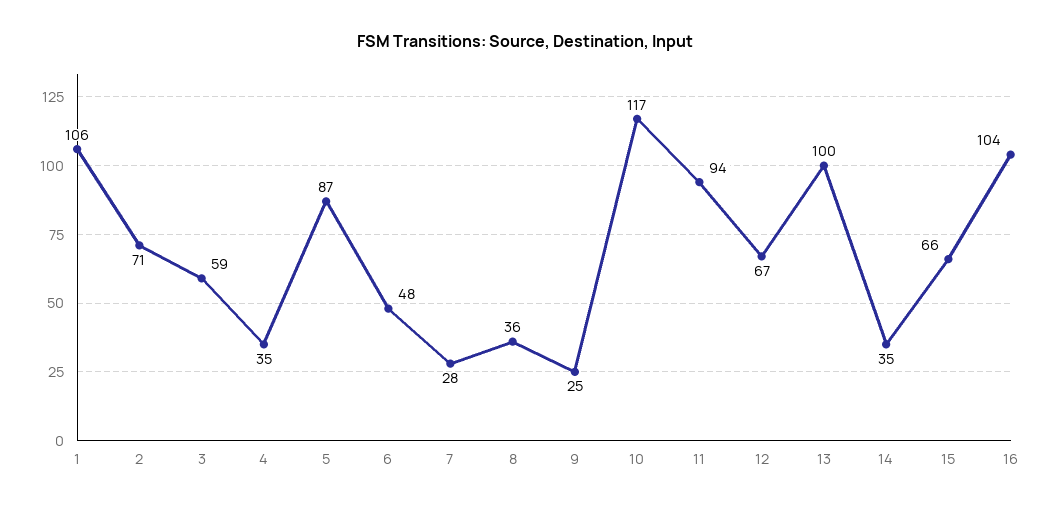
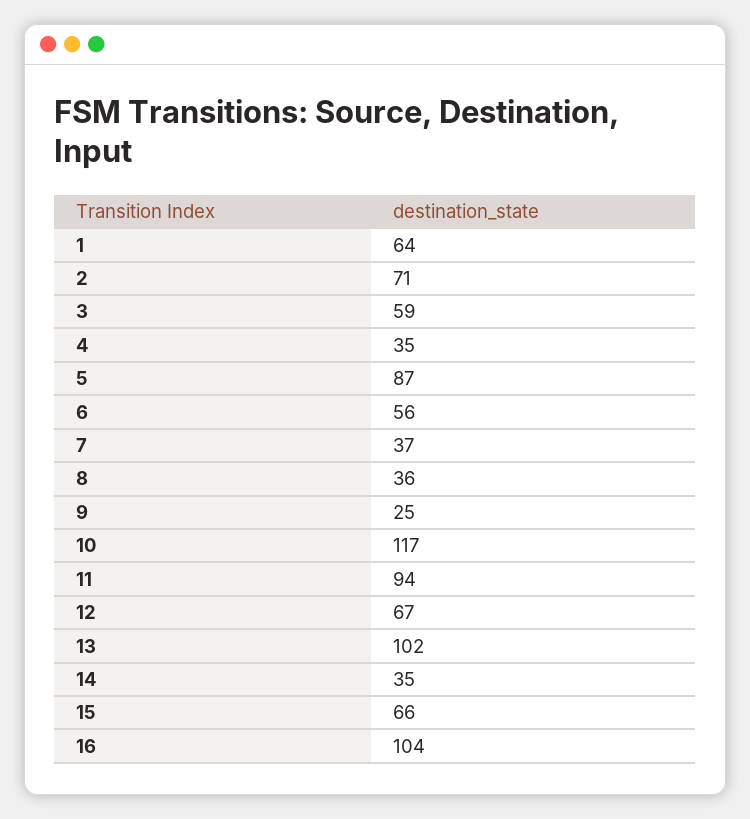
1: 106 -> 64
6: 48 -> 56
7: 28 -> 37
13: 100 -> 102

